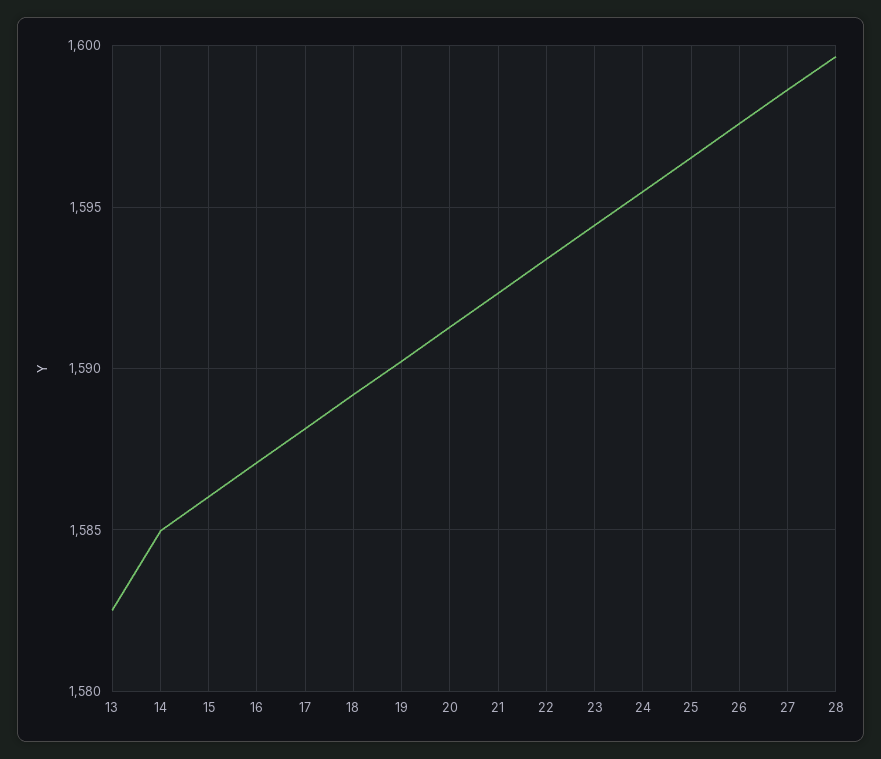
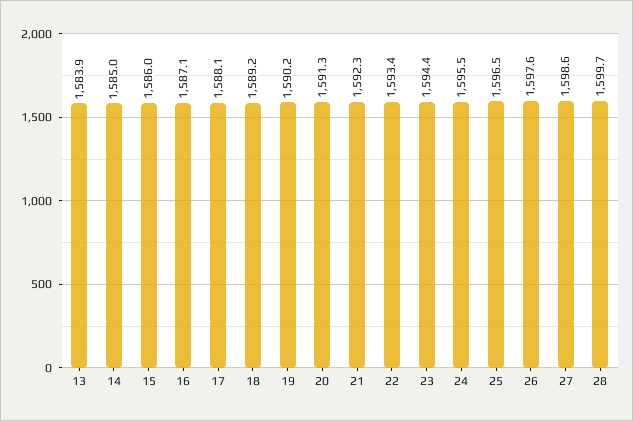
13: 1582.5 -> 1583.9

